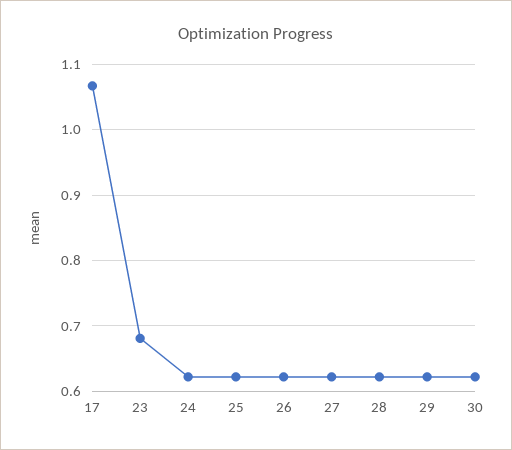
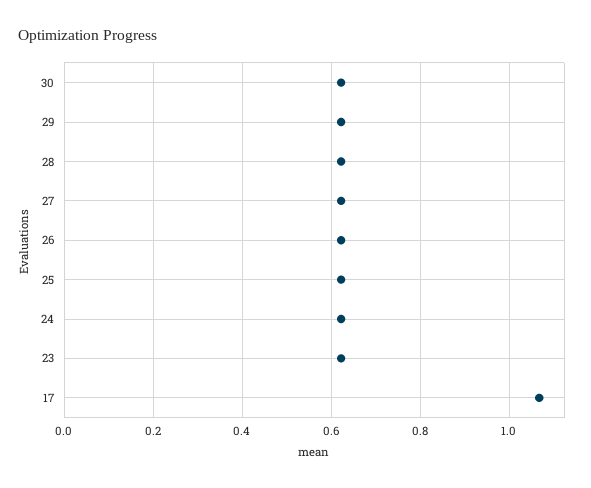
23: 0.68 -> 0.62

